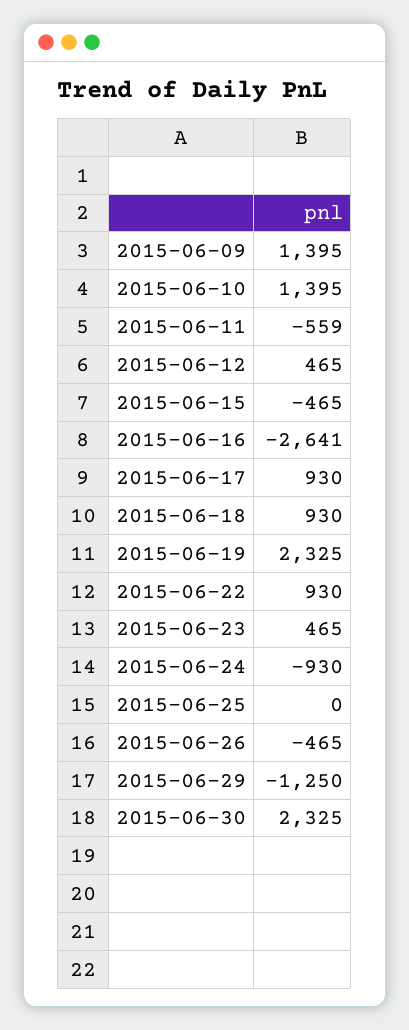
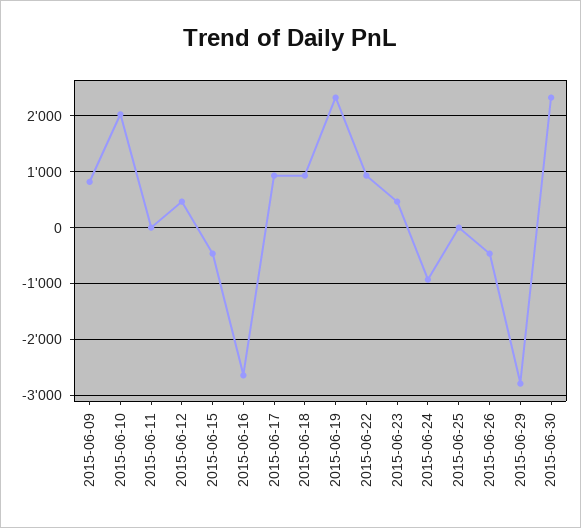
2015-06-09: 1395 -> 800
2015-06-10: 1395 -> 2000
2015-06-11: -559 -> 0
2015-06-29: -1250 -> -2800

